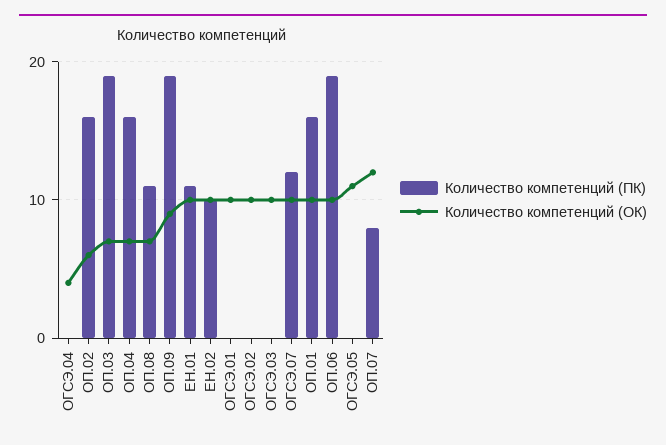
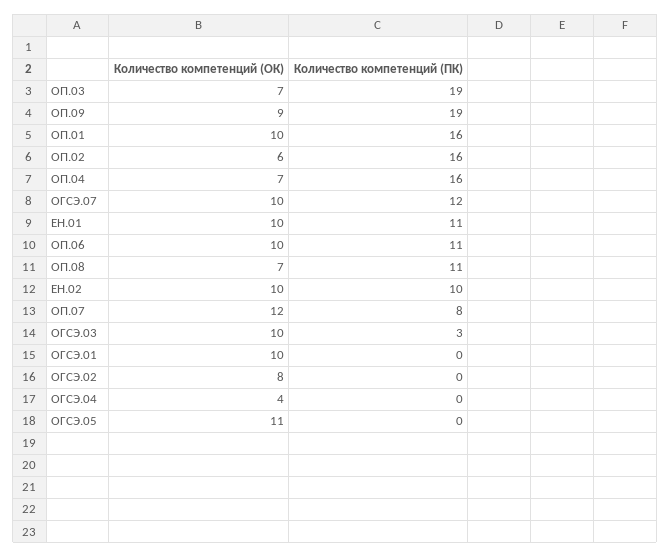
Количество компетенций (ОК), ОГСЭ.02: 10 -> 8
Количество компетенций (ПК), ОГСЭ.03: 0 -> 3
Количество компетенций (ПК), ОП.06: 19 -> 11

